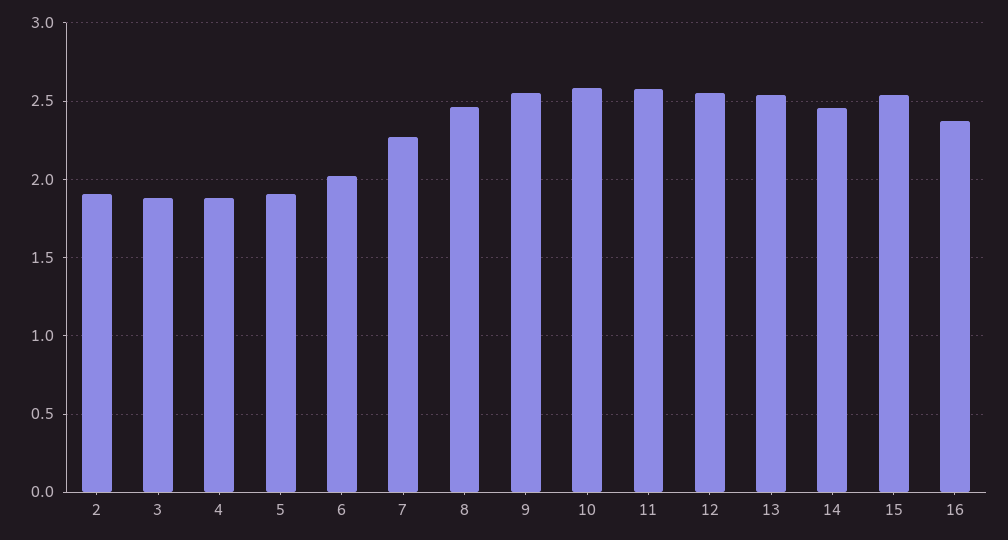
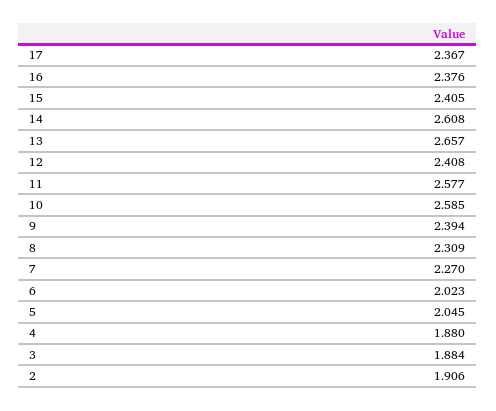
5: 1.9 -> 2.045
8: 2.45 -> 2.309
9: 2.55 -> 2.394
12: 2.55 -> 2.408
13: 2.55 -> 2.657
14: 2.45 -> 2.608
15: 2.55 -> 2.405
17: none -> 2.367

